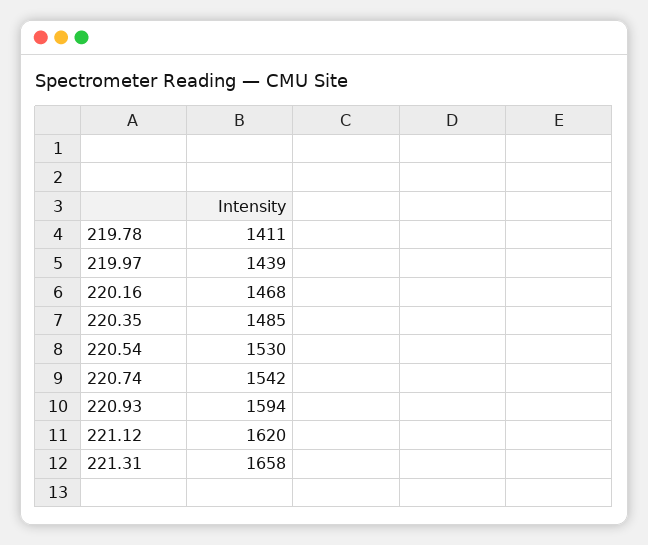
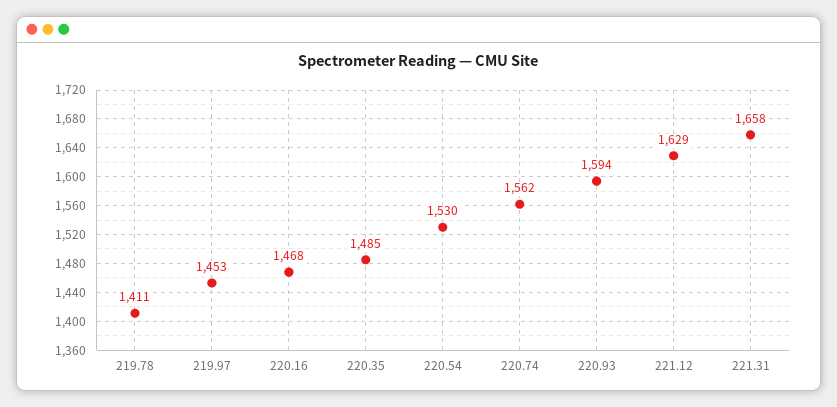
219.97: 1439 -> 1453
220.74: 1542 -> 1562
221.12: 1620 -> 1629

